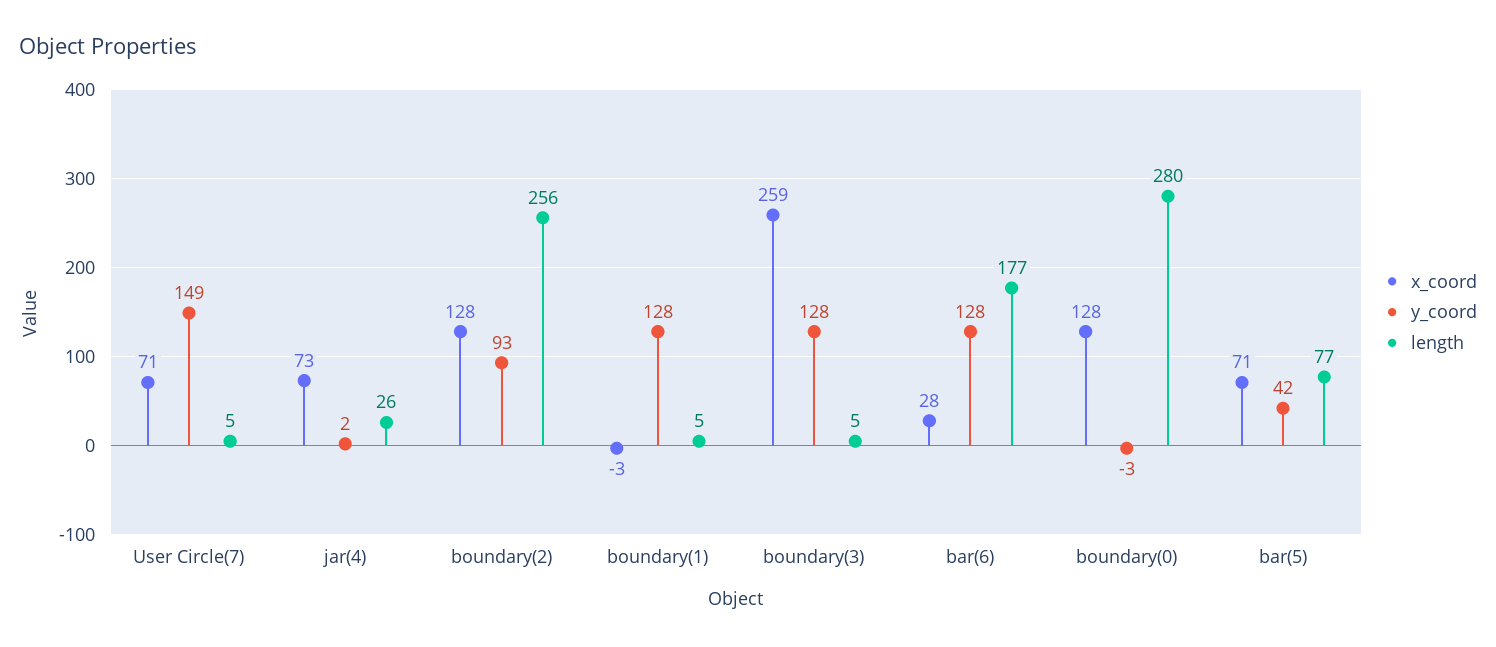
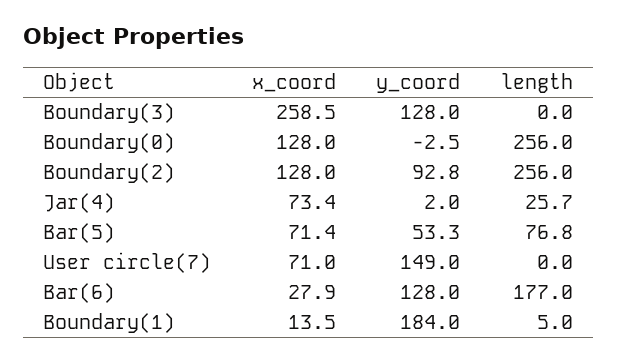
length, User Circle(7): 5 -> 0
x_coord, boundary(1): -3 -> 13.5
y_coord, boundary(1): 128 -> 184
length, boundary(3): 5 -> 0
length, boundary(0): 280 -> 256
y_coord, bar(5): 42 -> 53.3

